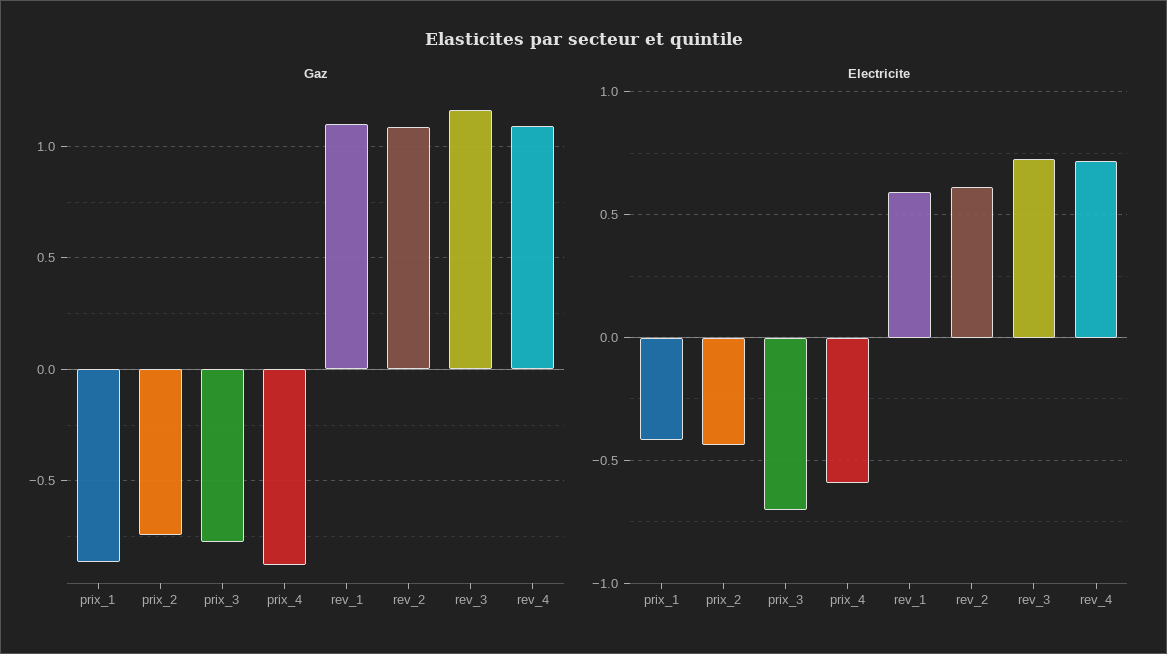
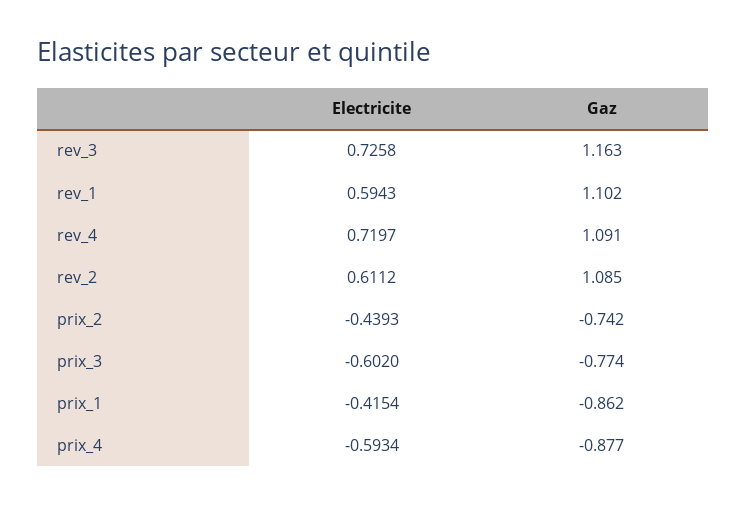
Electricite, prix_3: -0.7 -> -0.602

